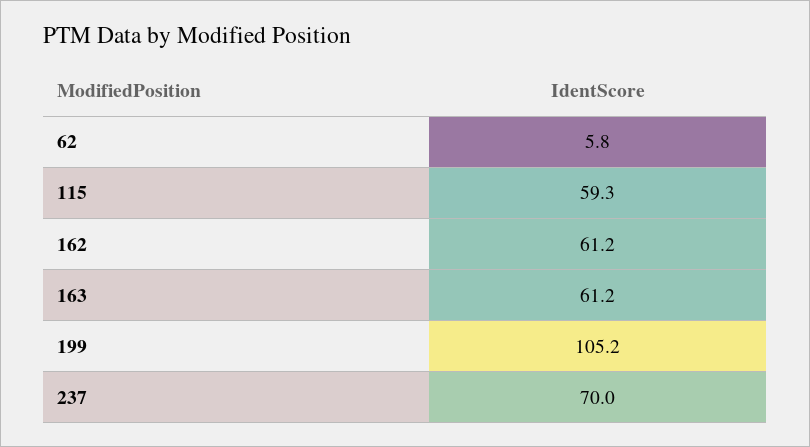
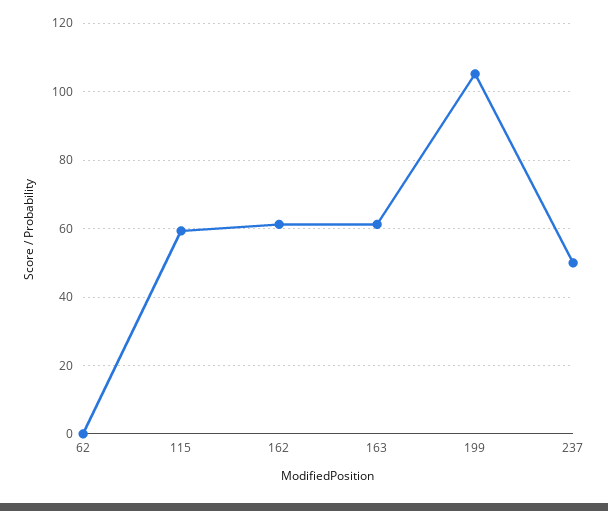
62: 5.8 -> 0
237: 70 -> 50

